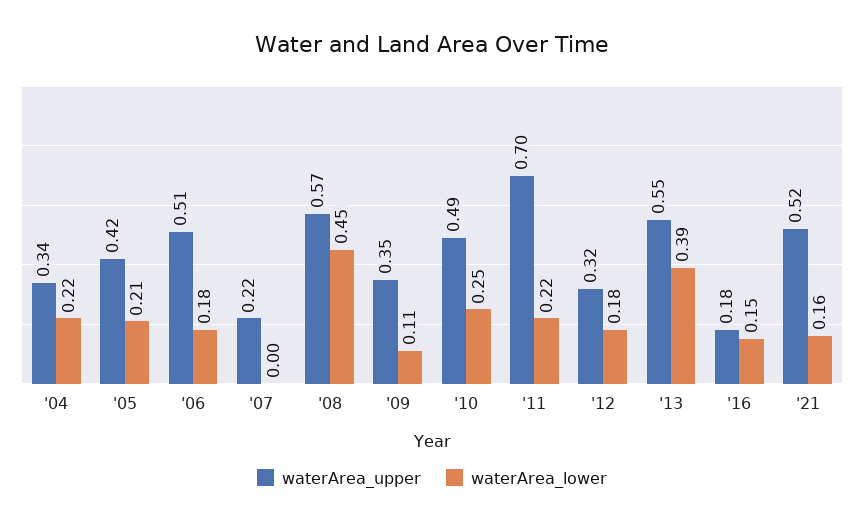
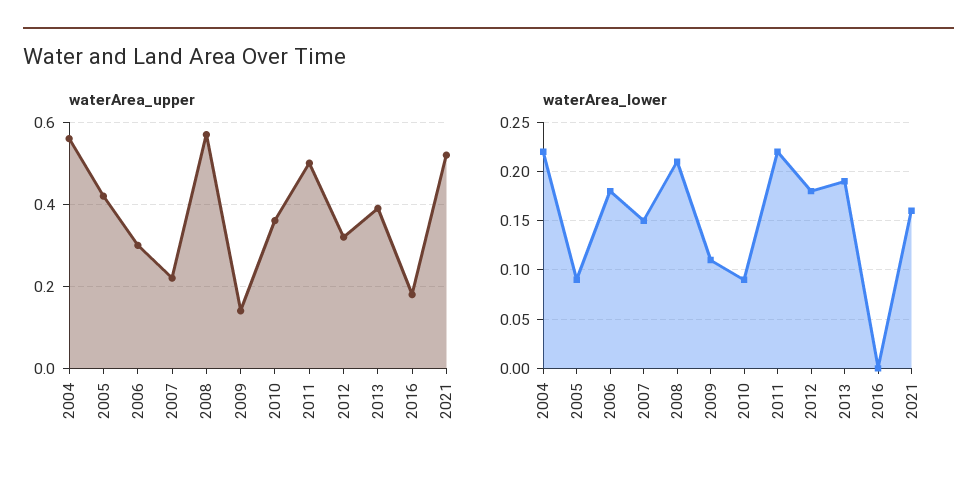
waterArea_upper, '04: 0.34 -> 0.55
waterArea_lower, '05: 0.21 -> 0.09
waterArea_upper, '06: 0.51 -> 0.3
waterArea_lower, '07: 0 -> 0.15
waterArea_lower, '08: 0.45 -> 0.21
waterArea_upper, '09: 0.35 -> 0.15
waterArea_upper, '10: 0.49 -> 0.35
waterArea_lower, '10: 0.25 -> 0.09
waterArea_upper, '11: 0.7 -> 0.5
waterArea_upper, '13: 0.55 -> 0.4
waterArea_lower, '13: 0.39 -> 0.19
waterArea_lower, '16: 0.15 -> 0

